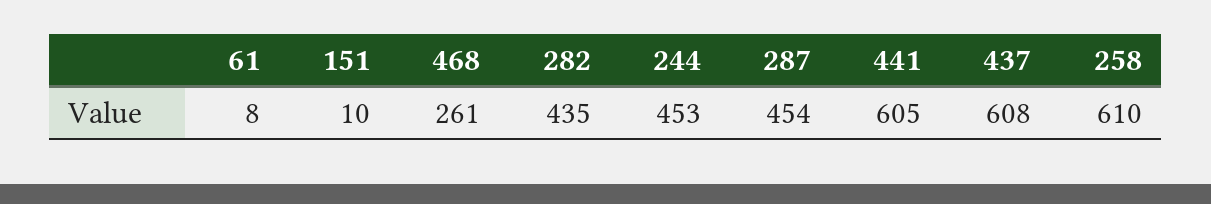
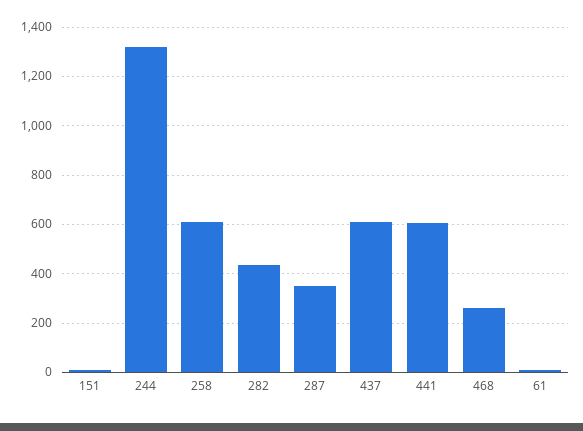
244: 453 -> 1325
287: 454 -> 350

